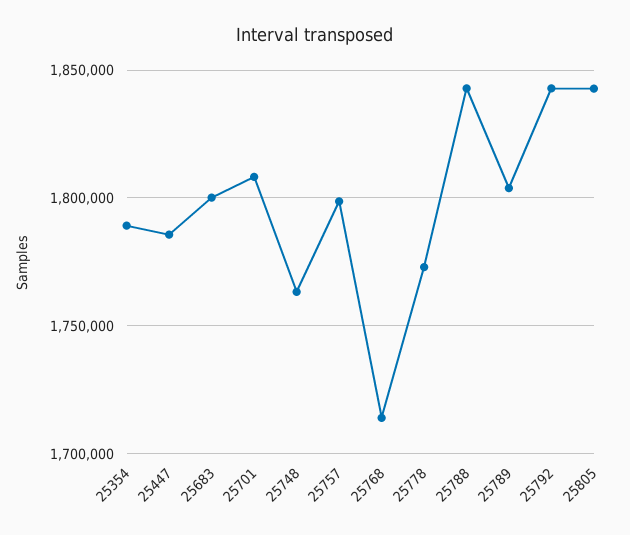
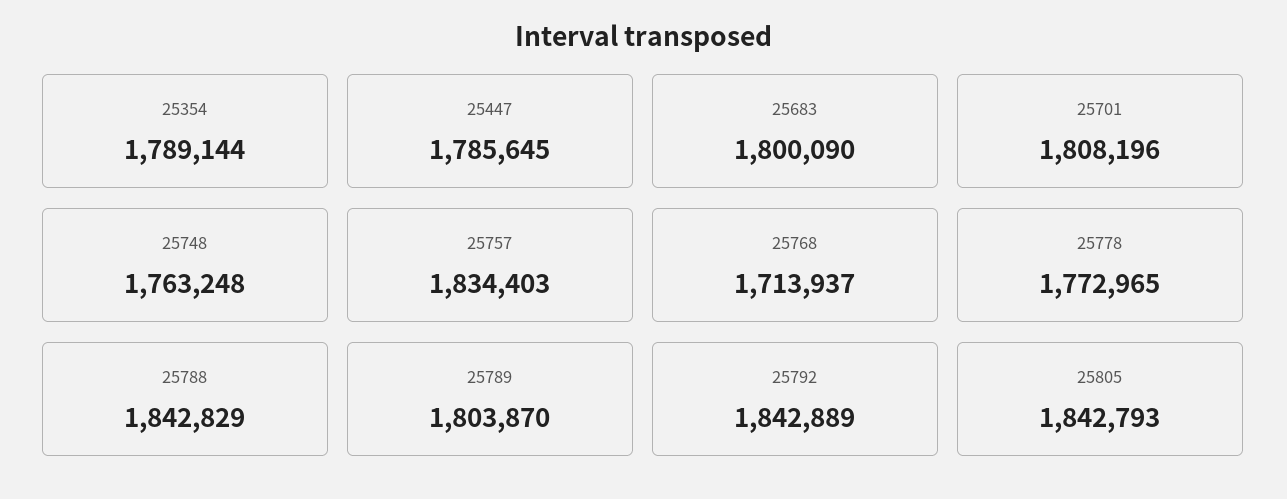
25757: 1800000 -> 1834403

